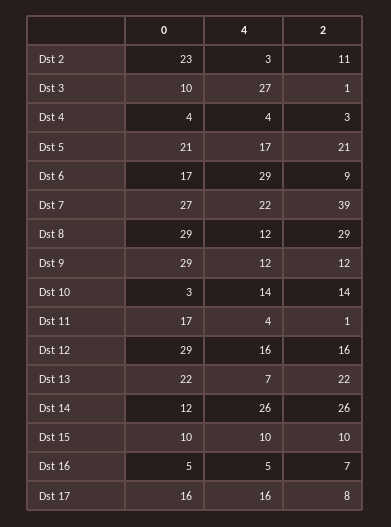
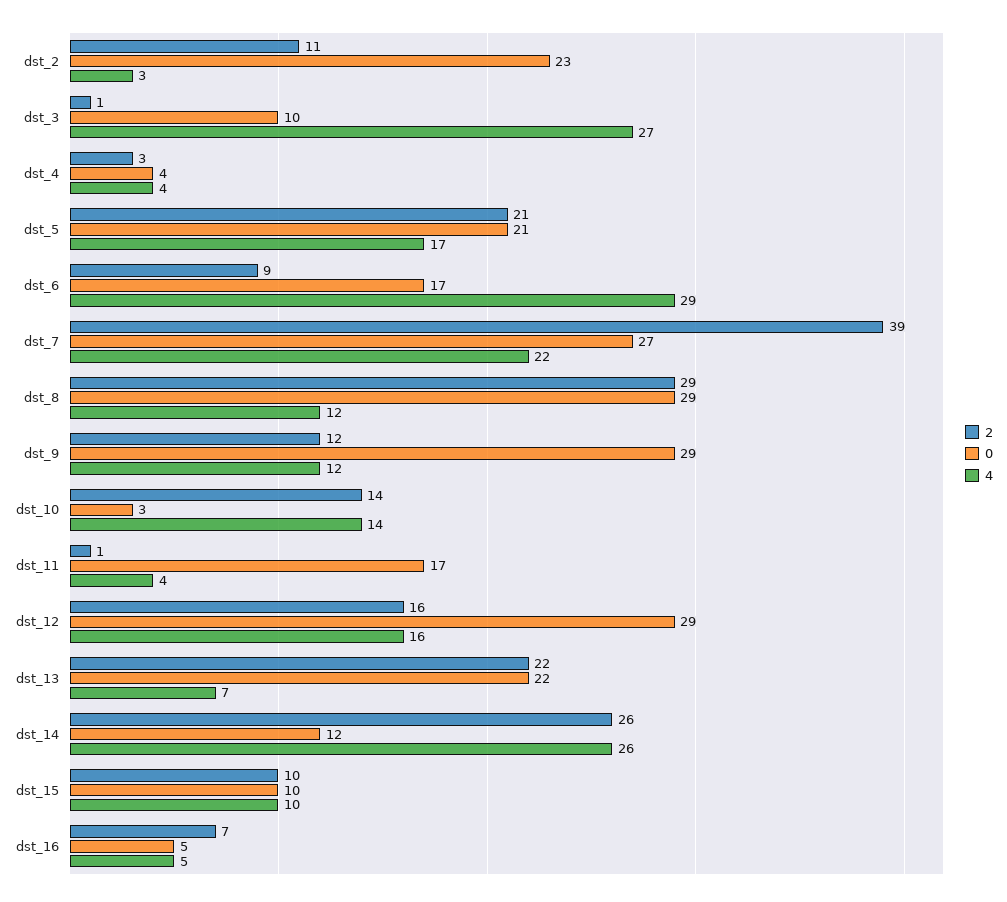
0, Dst 17: 16 -> none
4, Dst 17: 16 -> none
2, Dst 17: 8 -> none

